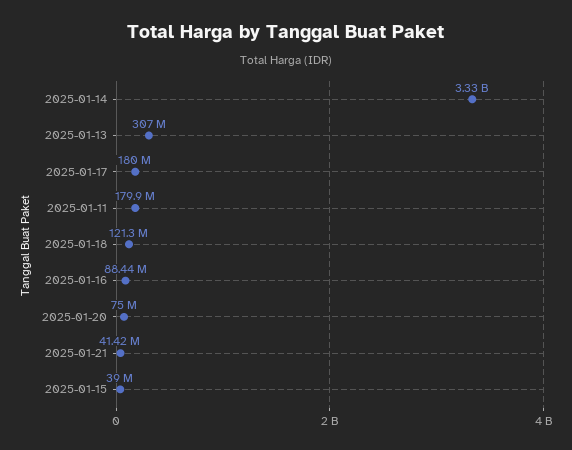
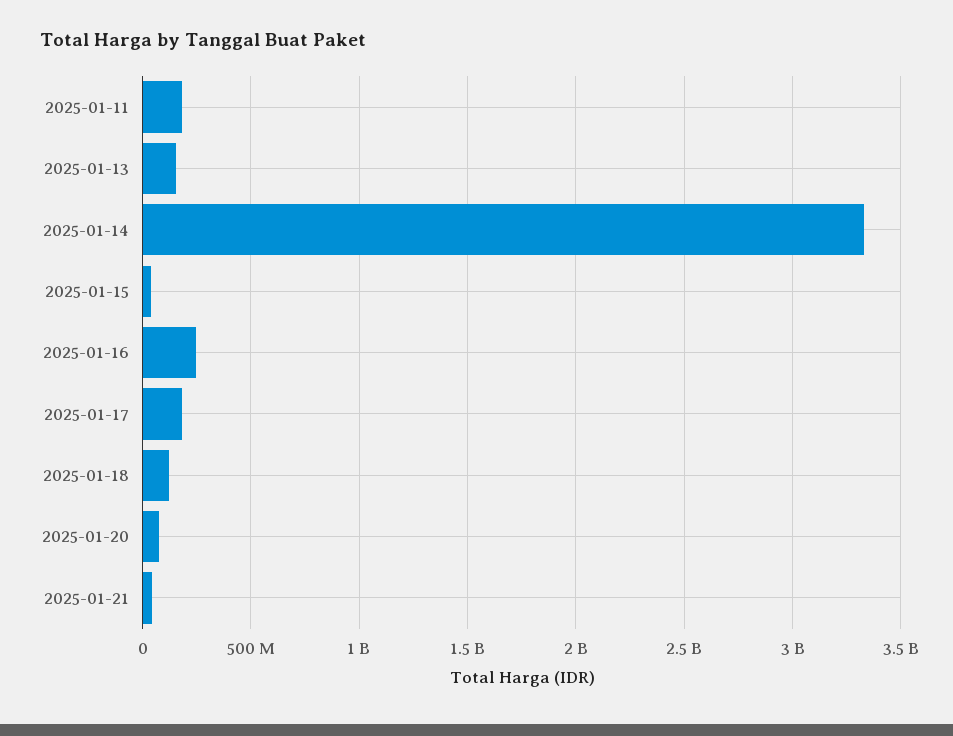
2025-01-13: 307000000 -> 150000000
2025-01-16: 88440000 -> 250000000

